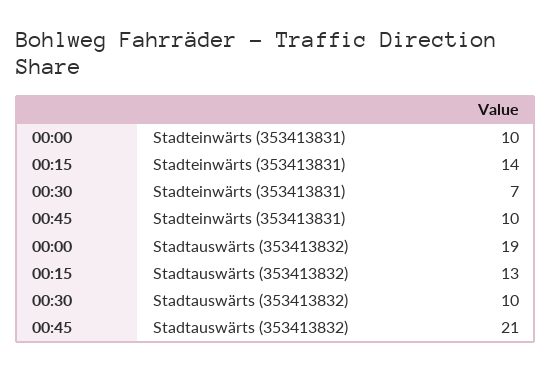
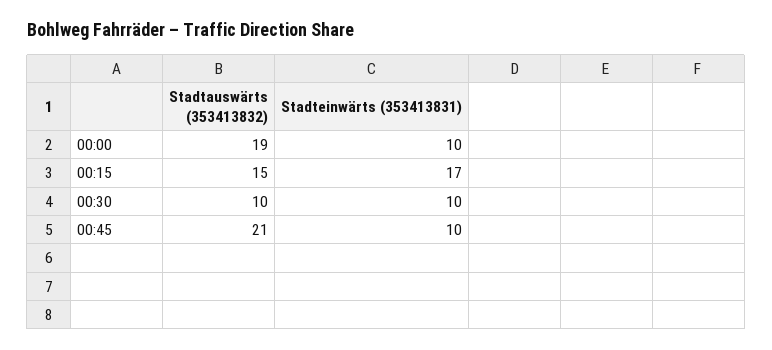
00:15, Stadteinwärts (353413831): 14 -> 17
00:30, Stadteinwärts (353413831): 7 -> 10
00:15, Stadtauswärts (353413832): 13 -> 15

